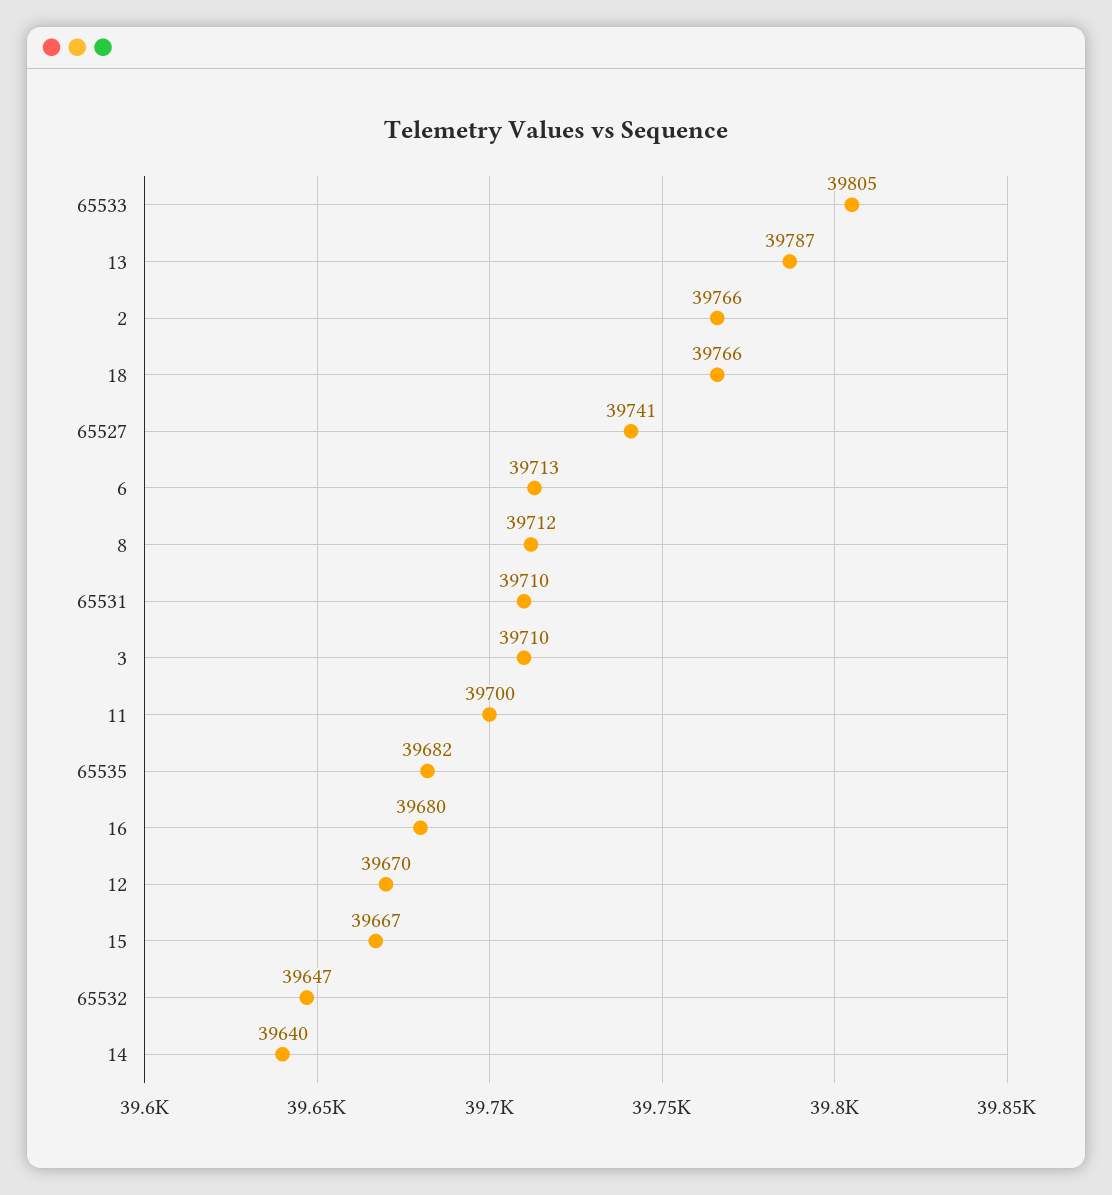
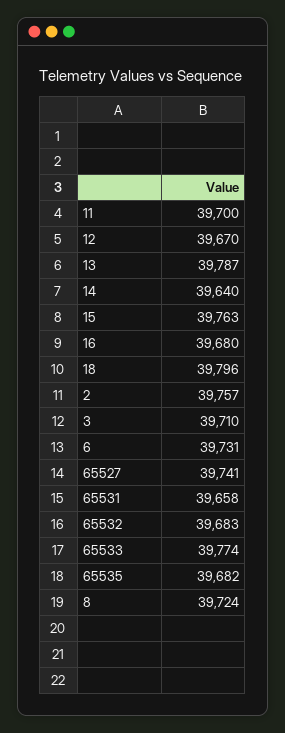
65533: 39805 -> 39774
2: 39766 -> 39757
18: 39766 -> 39796
6: 39713 -> 39731
8: 39712 -> 39724
65531: 39710 -> 39658
15: 39667 -> 39763
65532: 39647 -> 39683

